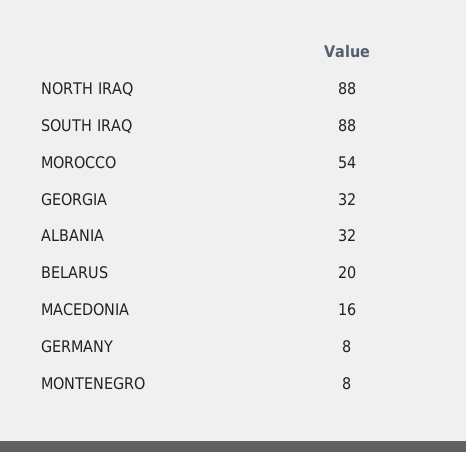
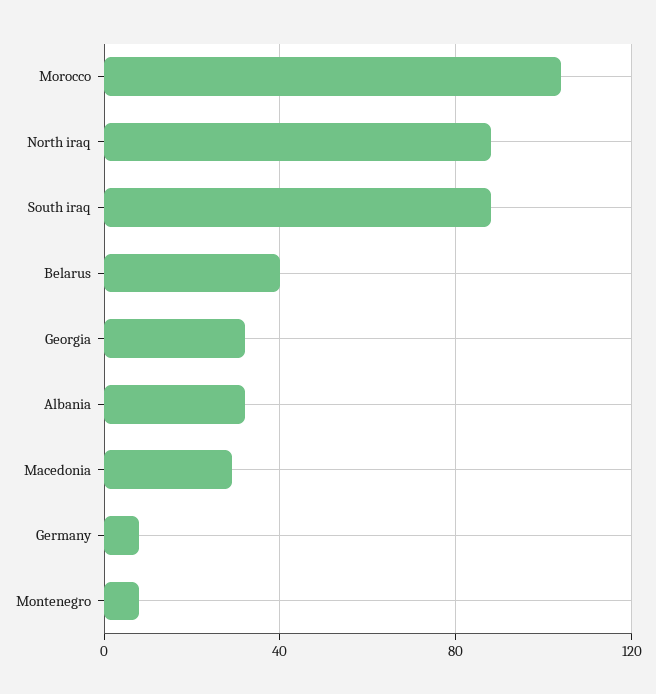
MOROCCO: 54 -> 105
BELARUS: 20 -> 40
MACEDONIA: 16 -> 30

